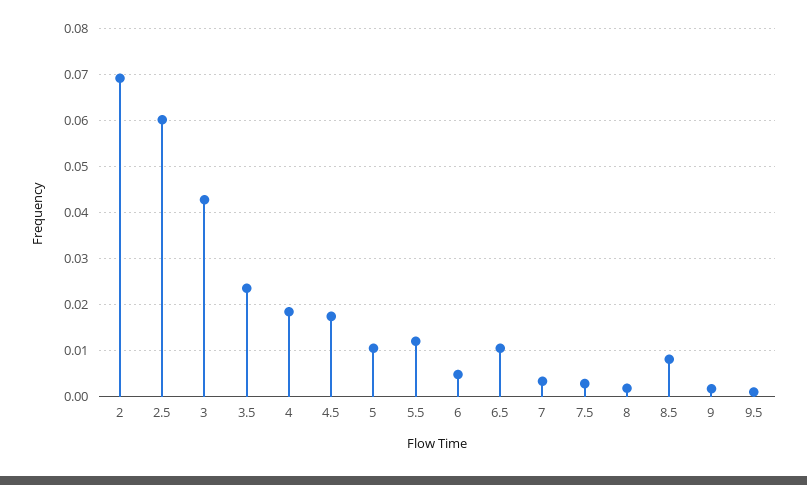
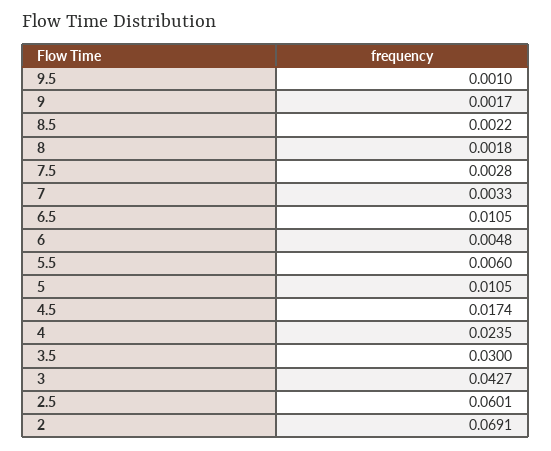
3.5: 0.024 -> 0.03
4: 0.018 -> 0.0235
5.5: 0.012 -> 0.006
8.5: 0.008 -> 0.0022

